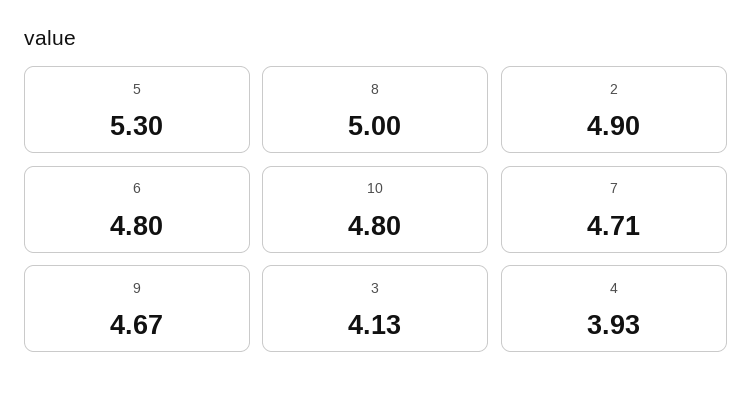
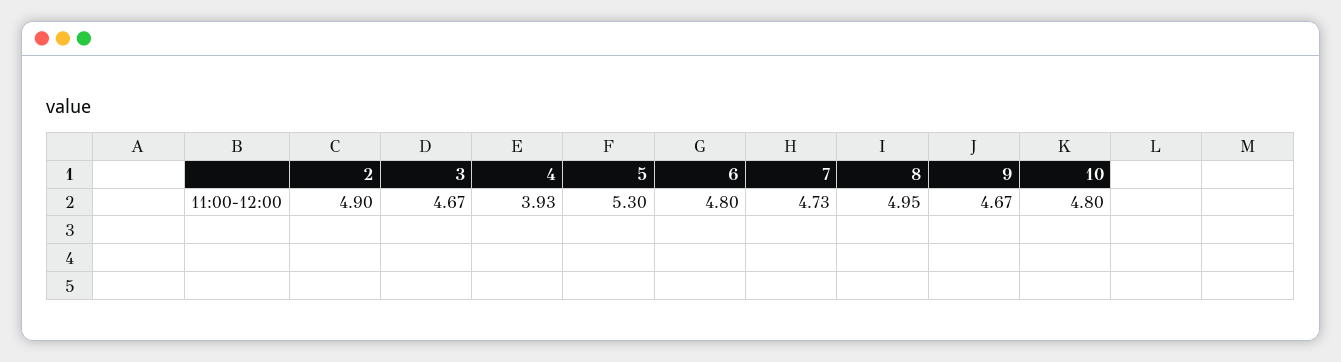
8: 5 -> 4.95
7: 4.71 -> 4.73
3: 4.13 -> 4.67

